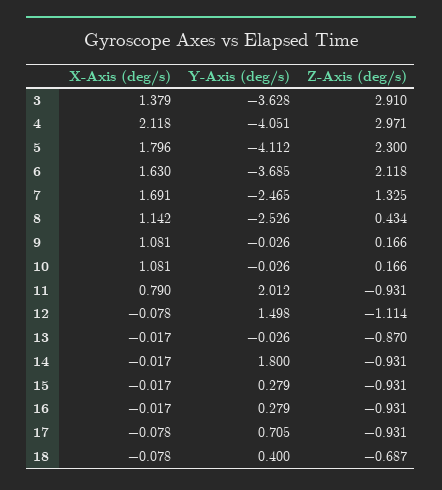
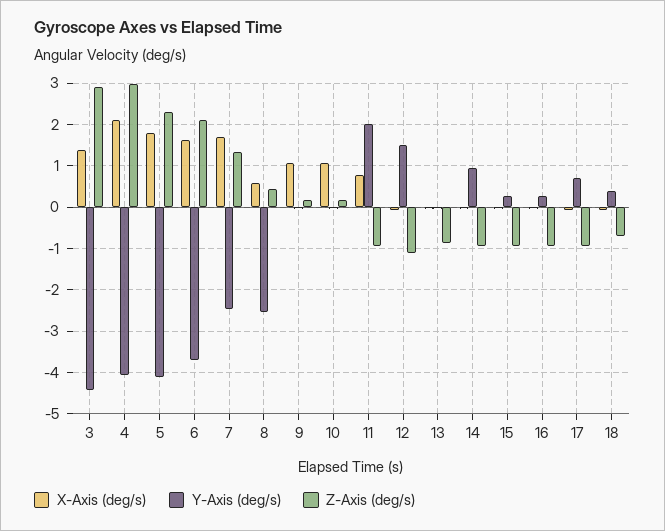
Y-Axis (deg/s), 3: -3.628 -> -4.4
X-Axis (deg/s), 8: 1.142 -> 0.6
Y-Axis (deg/s), 14: 1.8 -> 1

